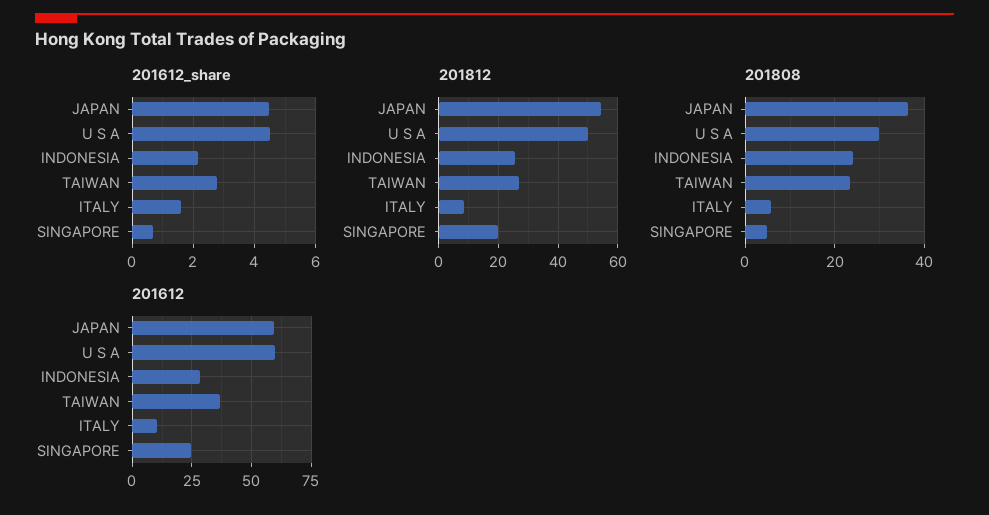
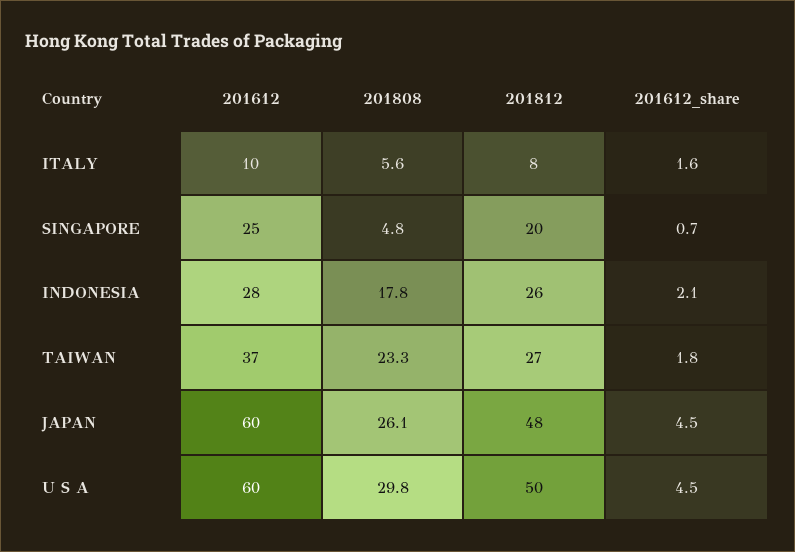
201612_share, TAIWAN: 2.8 -> 1.8
201812, JAPAN: 55 -> 48
201808, JAPAN: 36 -> 26.1
201808, INDONESIA: 24 -> 17.8

